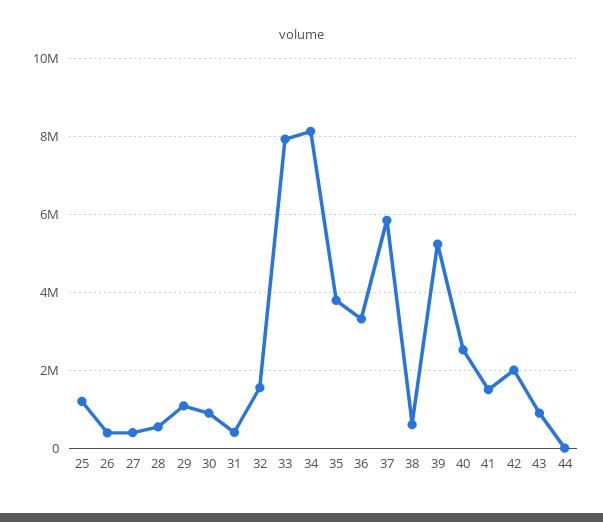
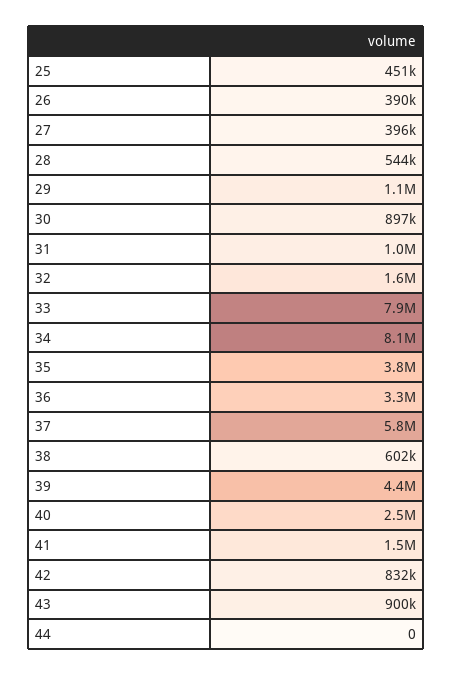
25: 1200000 -> 451000
31: 400000 -> 1000000
39: 5200000 -> 4400000
42: 2000000 -> 832000

